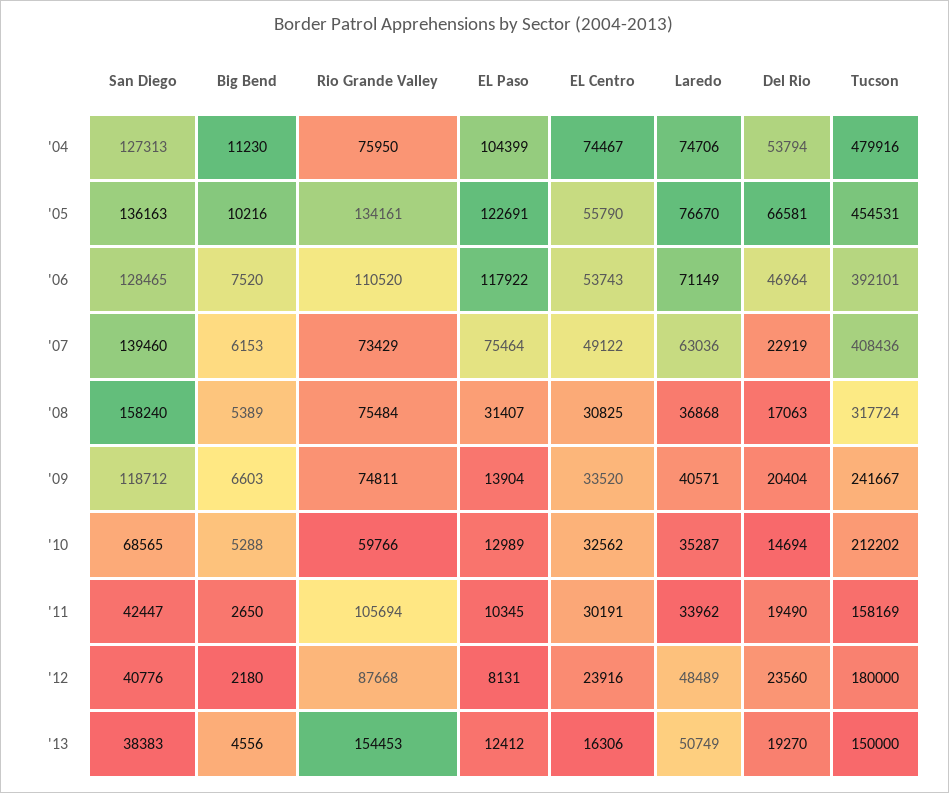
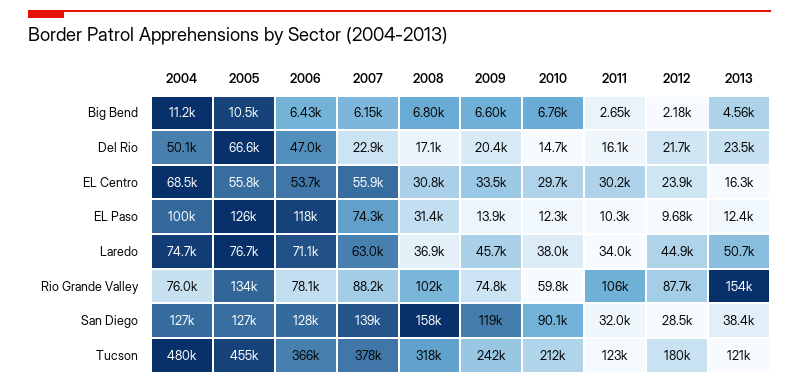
EL Paso, '04: 104399 -> 100000
EL Centro, '04: 74467 -> 68500
Del Rio, '04: 53794 -> 50100
San Diego, '05: 136163 -> 127000
Big Bend, '05: 10216 -> 10500
EL Paso, '05: 122691 -> 126000
Big Bend, '06: 7520 -> 6430
Rio Grande Valley, '06: 110520 -> 78100
Tucson, '06: 392101 -> 366000
Rio Grande Valley, '07: 73429 -> 88200
EL Paso, '07: 75464 -> 74300
EL Centro, '07: 49122 -> 55900
Tucson, '07: 408436 -> 378000
Big Bend, '08: 5389 -> 6800
Rio Grande Valley, '08: 75484 -> 102000
Laredo, '09: 40571 -> 45700
San Diego, '10: 68565 -> 90100
Big Bend, '10: 5288 -> 6760
EL Paso, '10: 12989 -> 12300
EL Centro, '10: 32562 -> 29700
Laredo, '10: 35287 -> 38000
San Diego, '11: 42447 -> 32000
Del Rio, '11: 19490 -> 16100
Tucson, '11: 158169 -> 123000
San Diego, '12: 40776 -> 28500
EL Paso, '12: 8131 -> 9680
Laredo, '12: 48489 -> 44900
Del Rio, '12: 23560 -> 21700
Del Rio, '13: 19270 -> 23500
Tucson, '13: 150000 -> 121000

